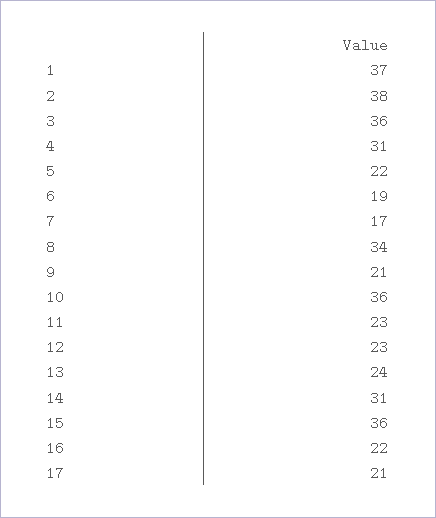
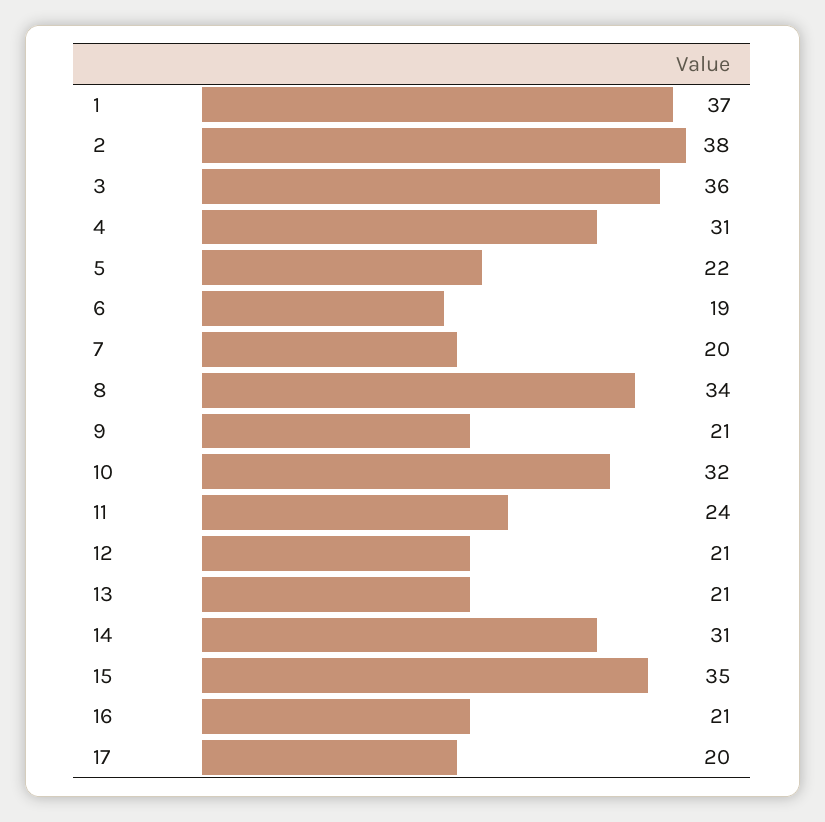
7: 17 -> 20
10: 36 -> 32
11: 23 -> 24
12: 23 -> 21
13: 24 -> 21
15: 36 -> 35
16: 22 -> 21
17: 21 -> 20

